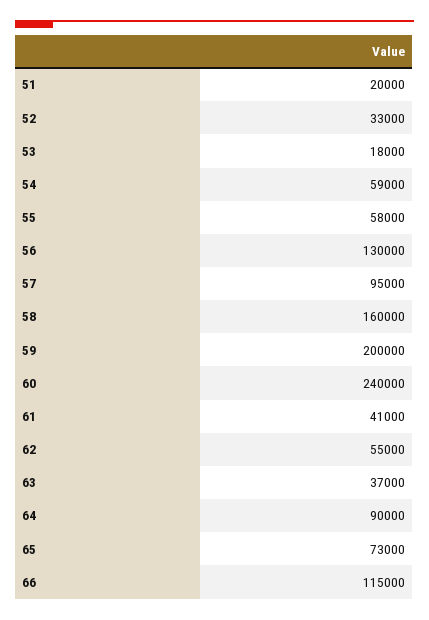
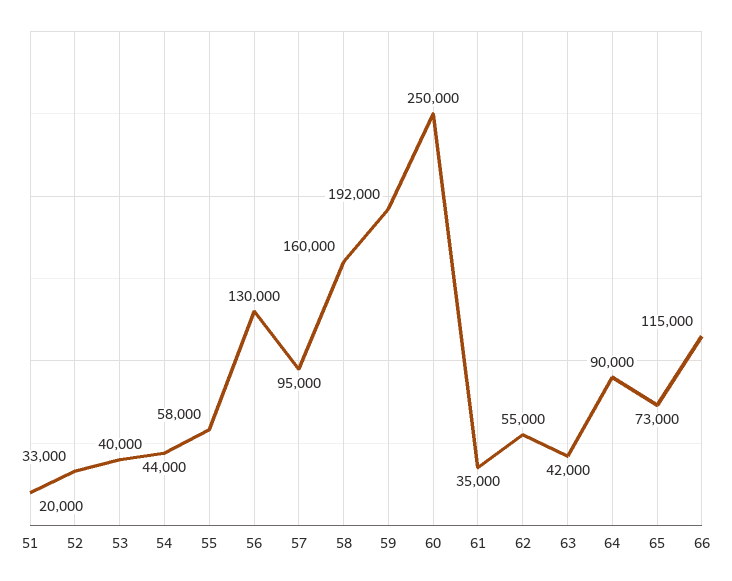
53: 18000 -> 40000
54: 59000 -> 44000
59: 200000 -> 192000
60: 240000 -> 250000
61: 41000 -> 35000
63: 37000 -> 42000

